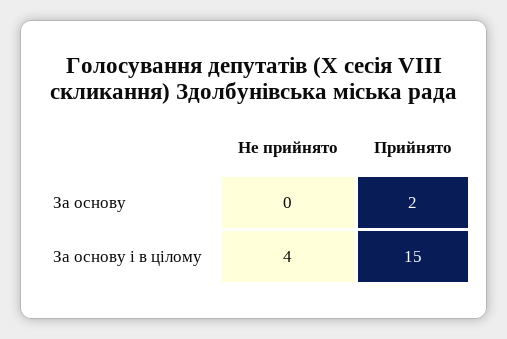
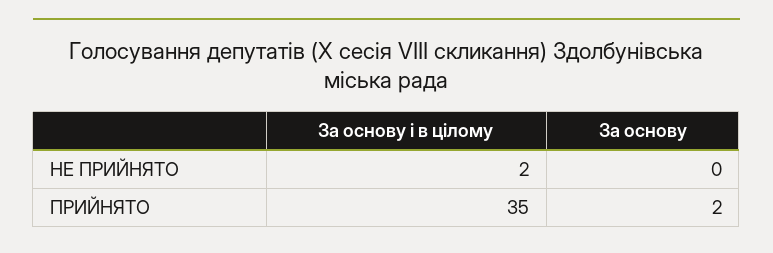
Не прийнято, За основу і в цілому: 4 -> 2
Прийнято, За основу і в цілому: 15 -> 35

